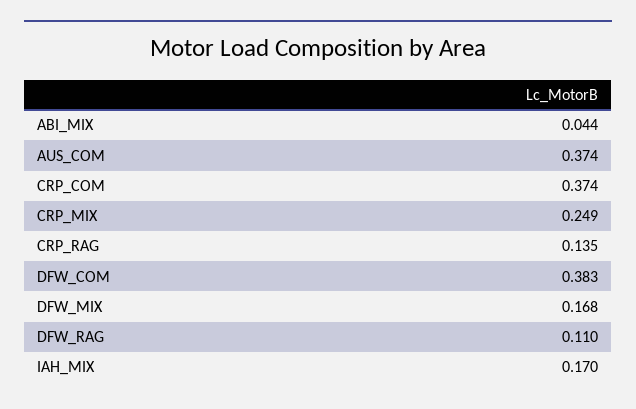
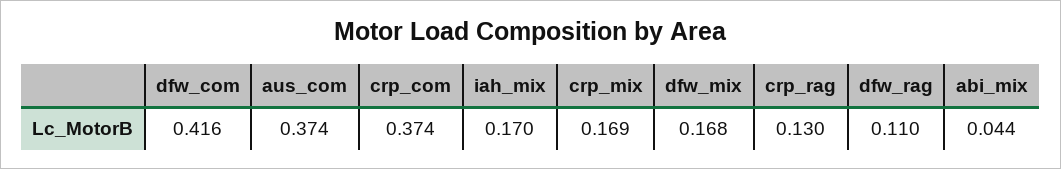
CRP_MIX: 0.249 -> 0.169
CRP_RAG: 0.135 -> 0.13
DFW_COM: 0.383 -> 0.416

